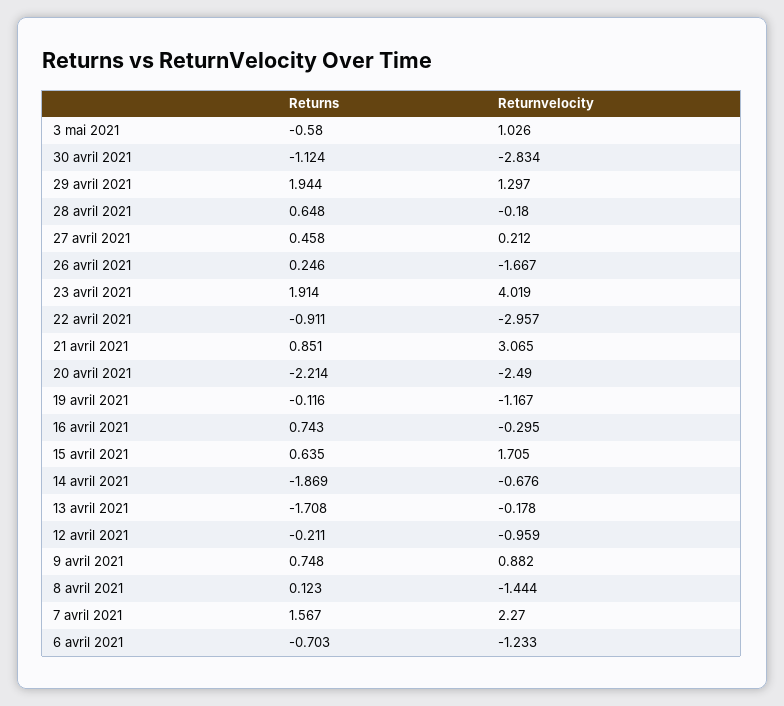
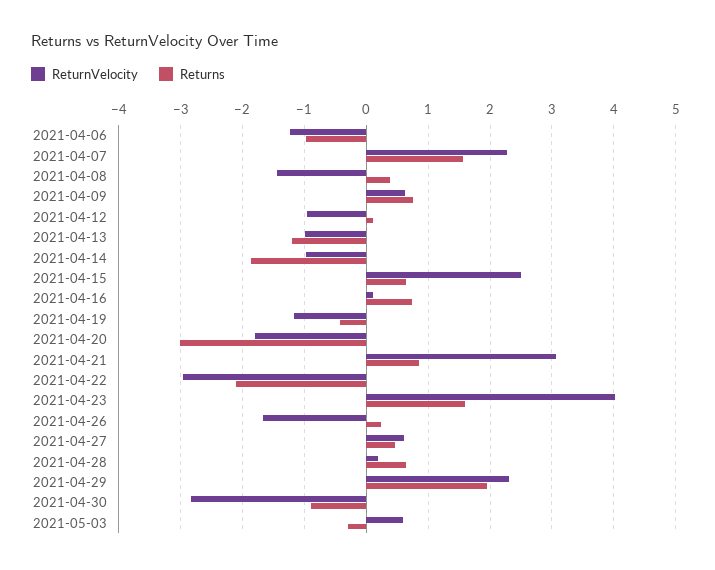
Returns, 3 mai 2021: -0.58 -> -0.3
Returnvelocity, 3 mai 2021: 1.026 -> 0.6
Returns, 30 avril 2021: -1.124 -> -0.9
Returnvelocity, 29 avril 2021: 1.297 -> 2.3
Returnvelocity, 28 avril 2021: -0.18 -> 0.2
Returnvelocity, 27 avril 2021: 0.212 -> 0.6
Returns, 23 avril 2021: 1.914 -> 1.6
Returns, 22 avril 2021: -0.911 -> -2.1
Returns, 20 avril 2021: -2.214 -> -3
Returnvelocity, 20 avril 2021: -2.49 -> -1.8
Returns, 19 avril 2021: -0.116 -> -0.4
Returnvelocity, 16 avril 2021: -0.295 -> 0.1
Returnvelocity, 15 avril 2021: 1.705 -> 2.5
Returnvelocity, 14 avril 2021: -0.676 -> -1
Returns, 13 avril 2021: -1.708 -> -1.2
Returnvelocity, 13 avril 2021: -0.178 -> -1
Returns, 12 avril 2021: -0.211 -> 0.1
Returnvelocity, 9 avril 2021: 0.882 -> 0.6
Returns, 8 avril 2021: 0.123 -> 0.4
Returns, 6 avril 2021: -0.703 -> -1

